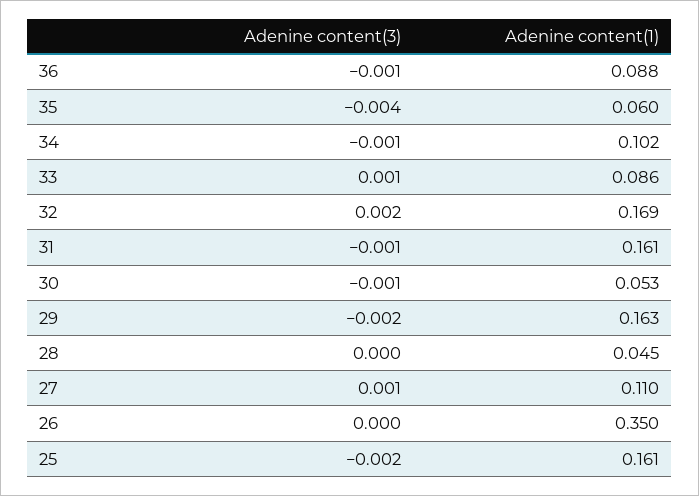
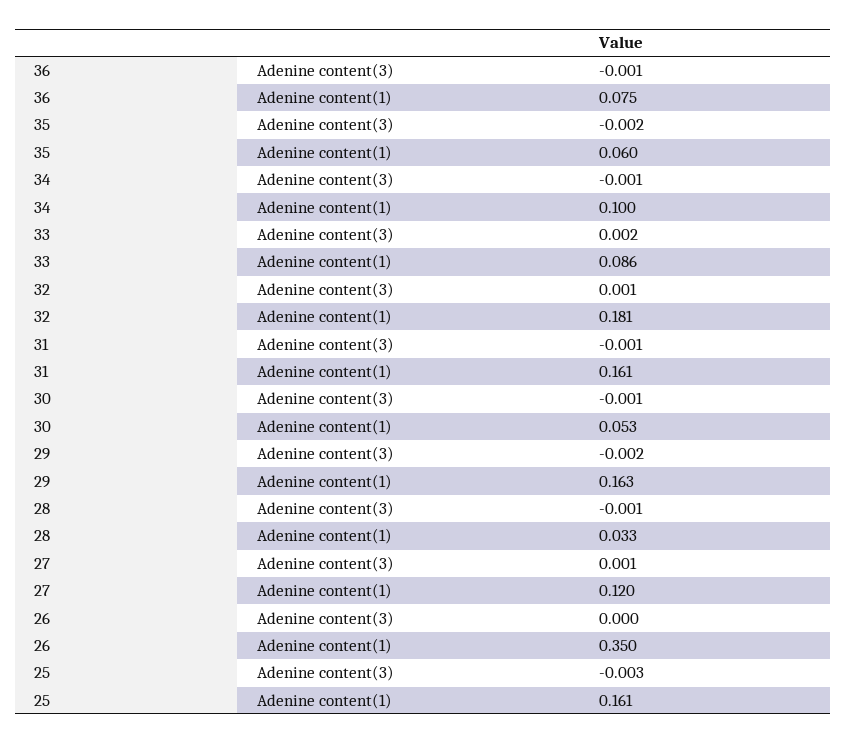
Adenine content(1), 36: 0.088 -> 0.075
Adenine content(3), 35: -0.004 -> -0.002
Adenine content(1), 34: 0.102 -> 0.1
Adenine content(3), 33: 0.001 -> 0.002
Adenine content(3), 32: 0.002 -> 0.001
Adenine content(1), 32: 0.169 -> 0.181
Adenine content(3), 28: 0 -> -0.001
Adenine content(1), 28: 0.045 -> 0.033
Adenine content(1), 27: 0.11 -> 0.12
Adenine content(3), 25: -0.002 -> -0.003

